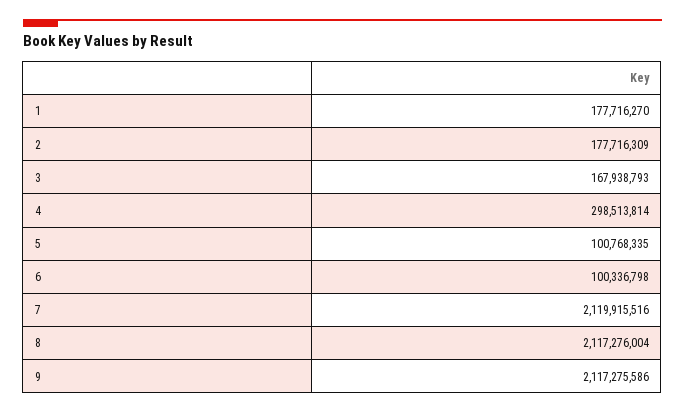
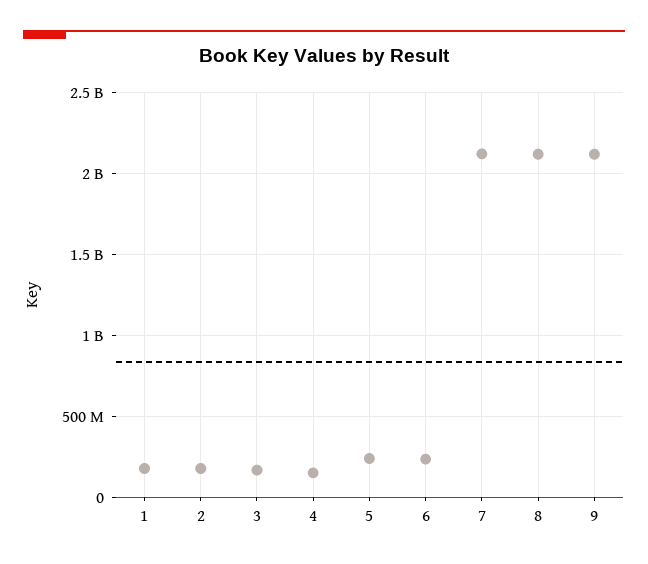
4: 298513814 -> 150000000
5: 100768335 -> 250000000
6: 100336798 -> 250000000

